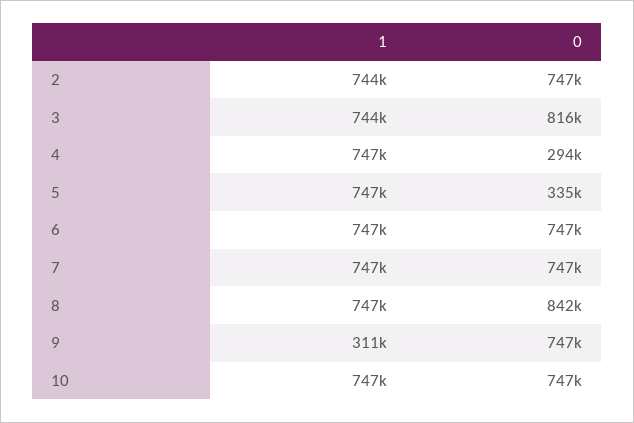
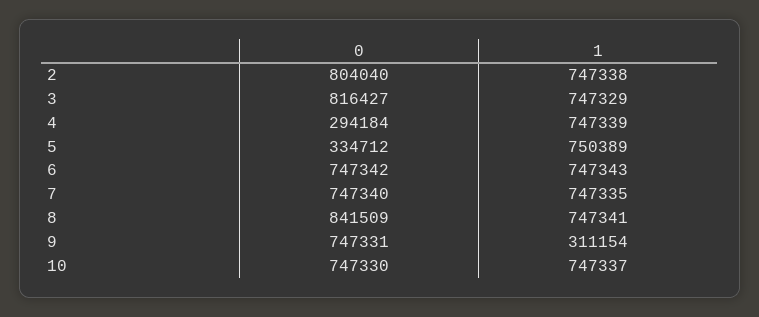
1, 2: 744000 -> 747338
0, 2: 747000 -> 804040
1, 3: 744000 -> 747329
1, 5: 747000 -> 750389

